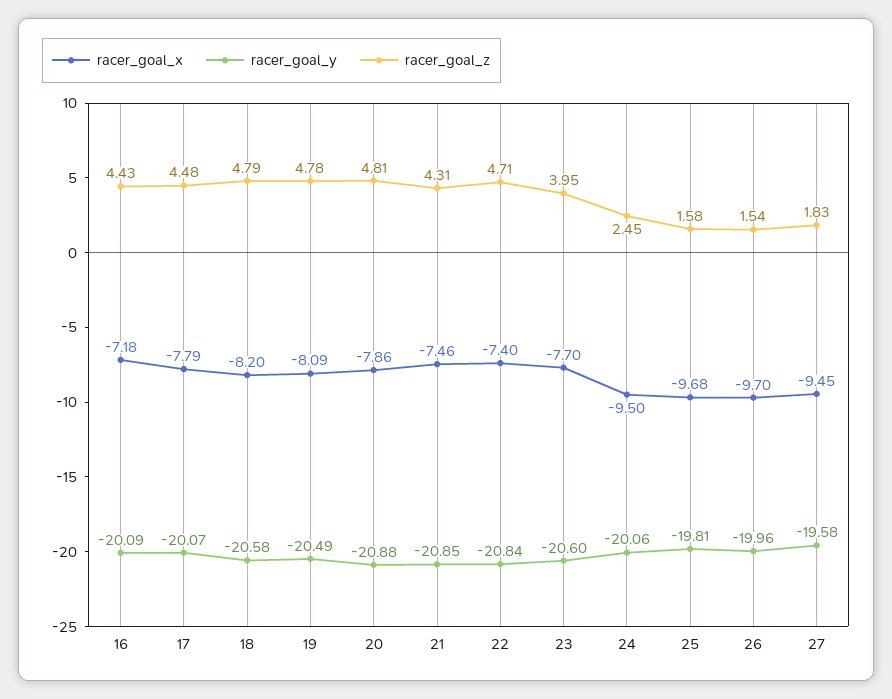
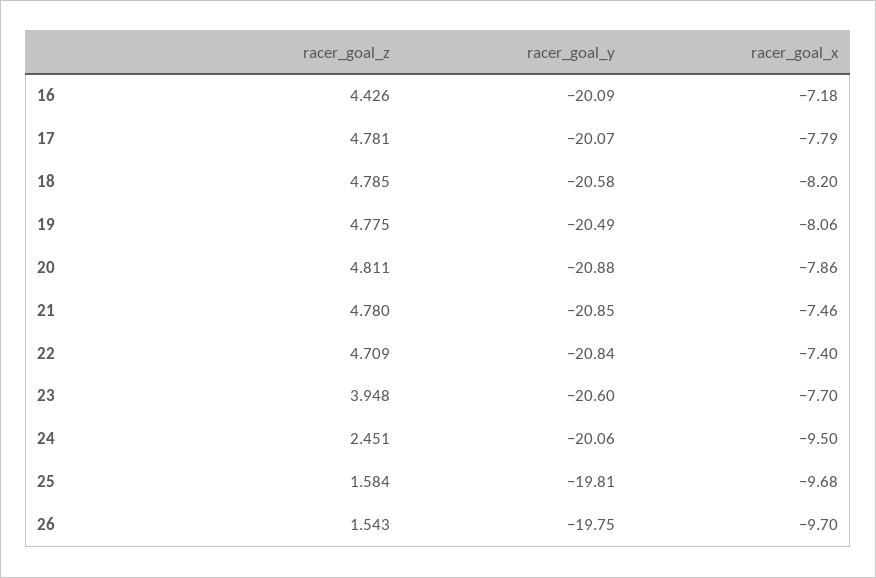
racer_goal_z, 17: 4.48 -> 4.781
racer_goal_x, 19: -8.09 -> -8.06
racer_goal_z, 21: 4.31 -> 4.78
racer_goal_y, 26: -19.96 -> -19.75
racer_goal_x, 27: -9.45 -> none
racer_goal_y, 27: -19.58 -> none
racer_goal_z, 27: 1.83 -> none

